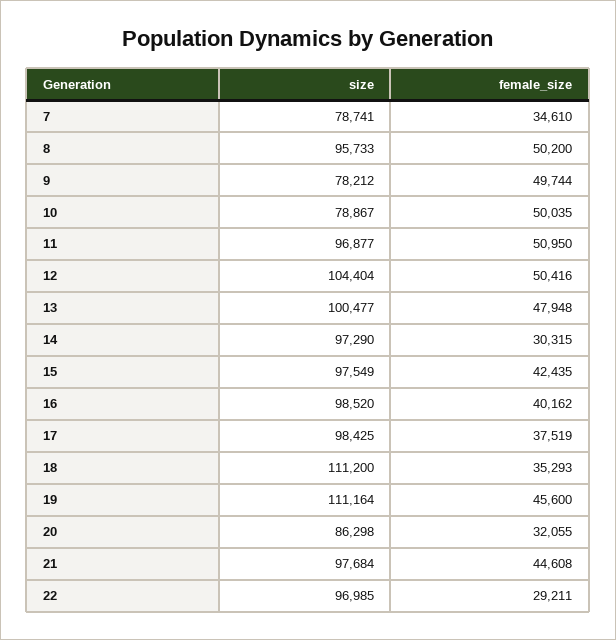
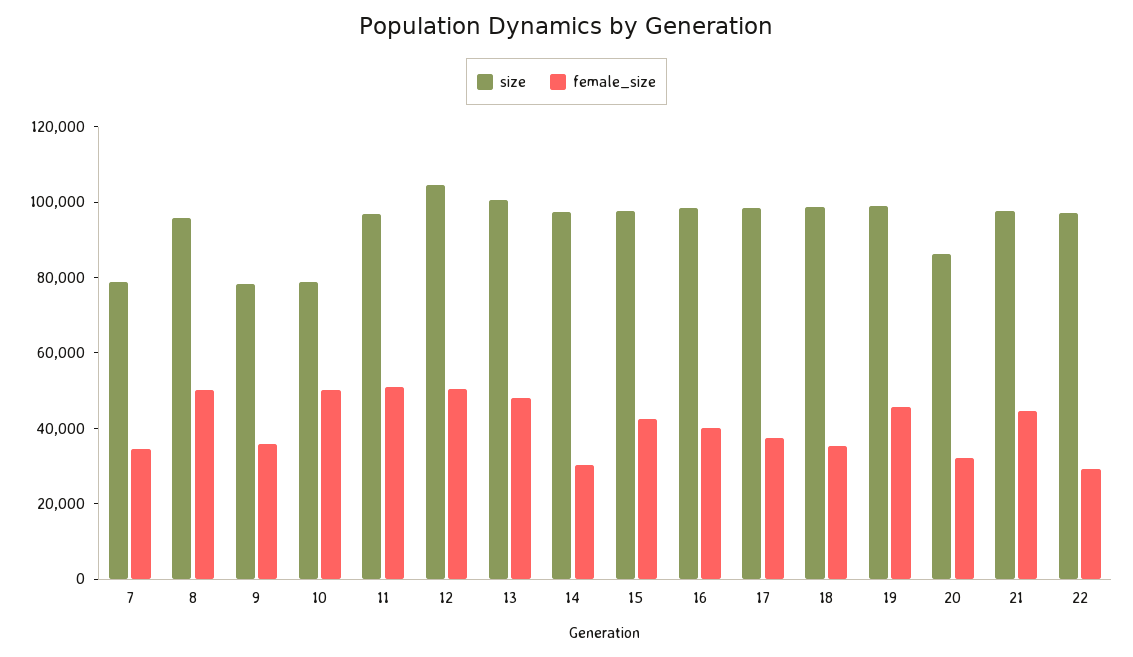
female_size, 9: 49744 -> 35000
size, 18: 111200 -> 100000
size, 19: 111164 -> 100000

